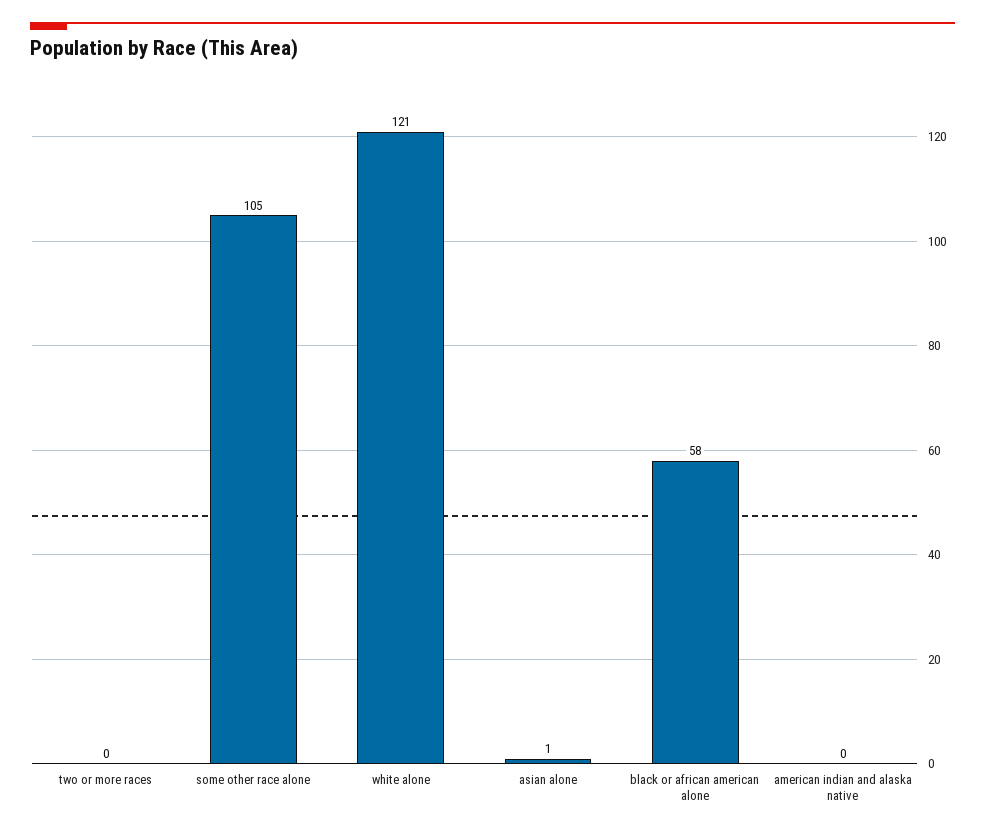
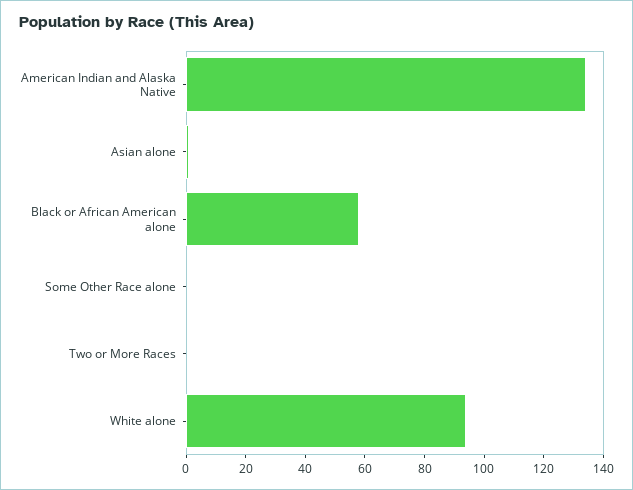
some other race alone: 105 -> 0
white alone: 121 -> 95
american indian and alaska native: 0 -> 135

